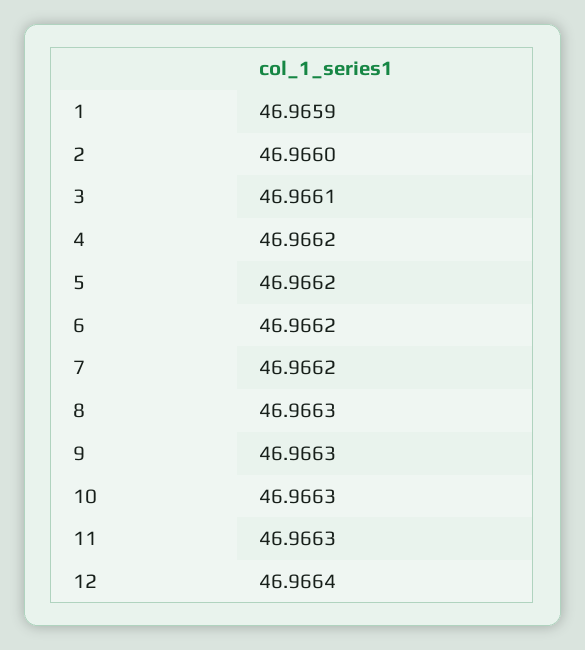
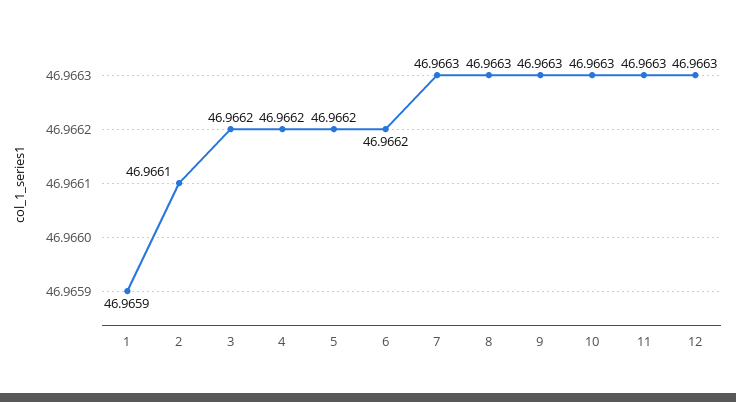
2: 46.966 -> 46.9661
3: 46.9661 -> 46.9662
7: 46.9662 -> 46.9663
12: 46.9664 -> 46.9663

